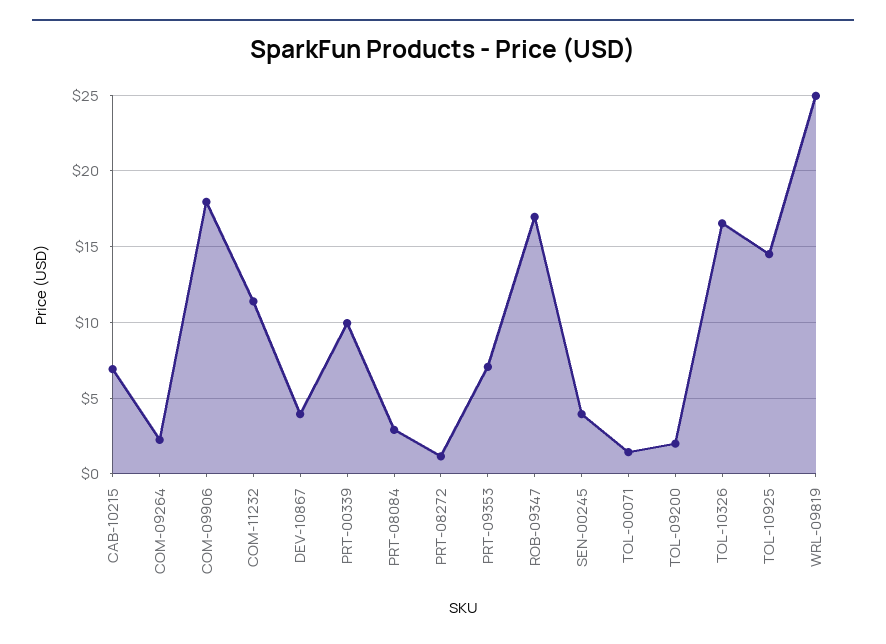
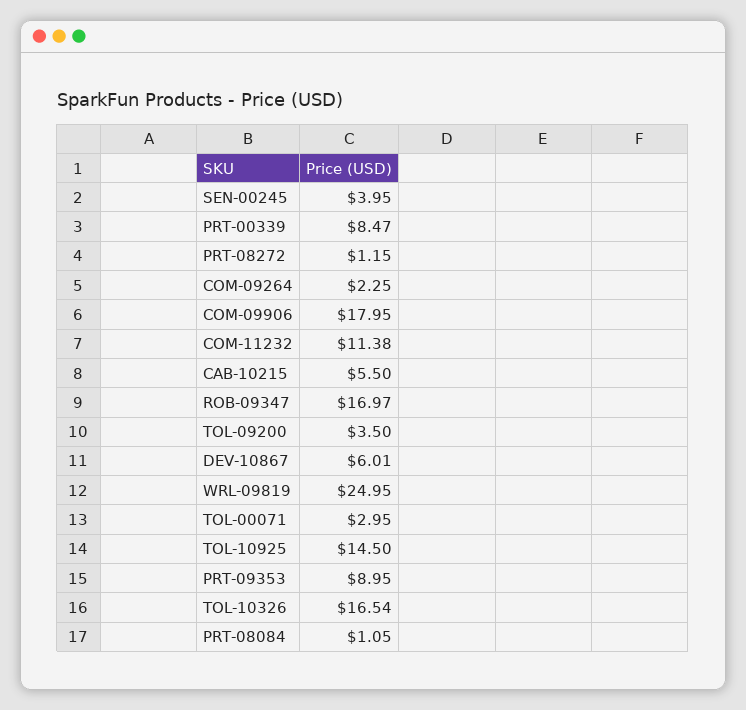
CAB-10215: 7 -> 5.5
DEV-10867: 4 -> 6.01
PRT-00339: 10 -> 8.47
PRT-08084: 3 -> 1.05
PRT-09353: 7 -> 8.95
TOL-00071: 1.5 -> 2.95
TOL-09200: 2 -> 3.5

